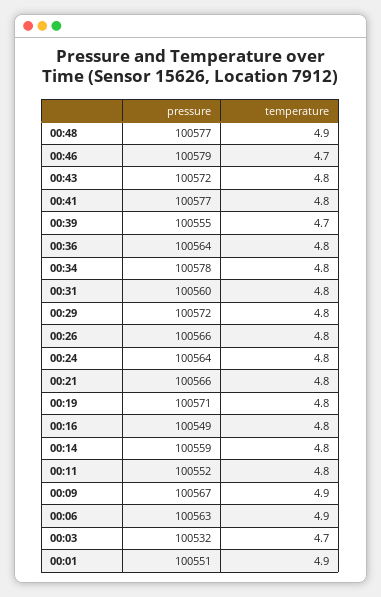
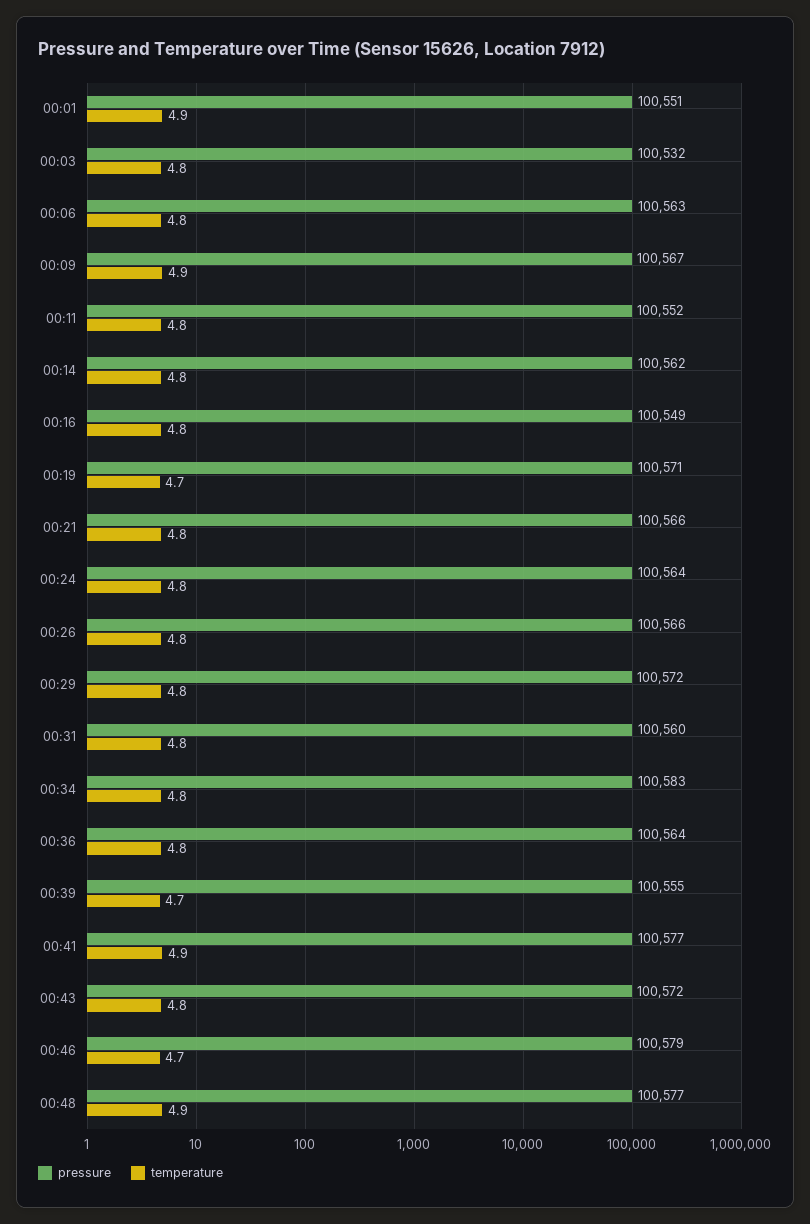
temperature, 00:41: 4.8 -> 4.9
pressure, 00:34: 100578 -> 100583
temperature, 00:19: 4.8 -> 4.7
pressure, 00:14: 100559 -> 100562
temperature, 00:06: 4.9 -> 4.8
temperature, 00:03: 4.7 -> 4.8

